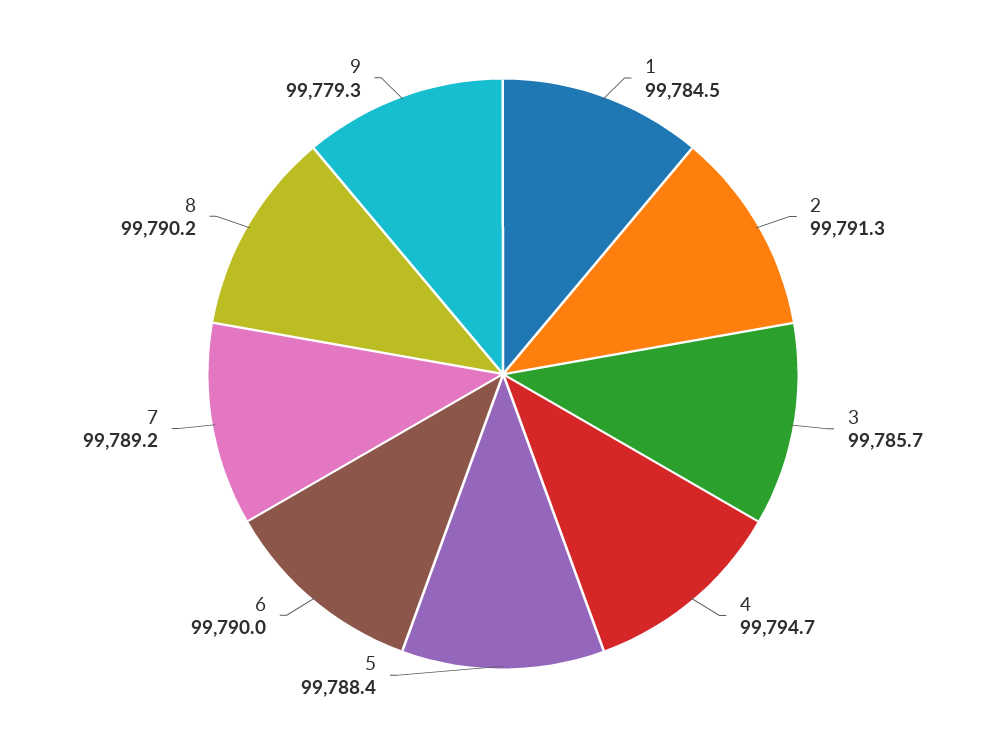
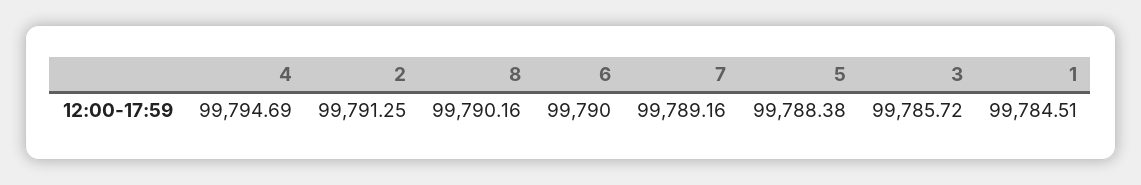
9: 99779.3 -> none

